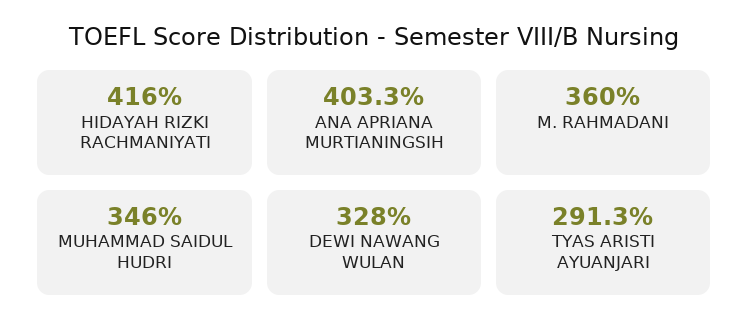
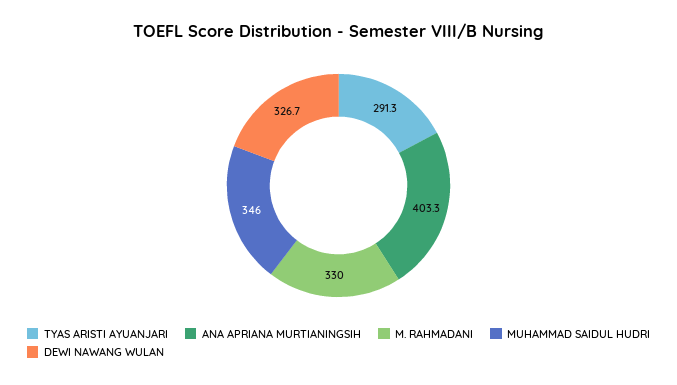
HIDAYAH RIZKI RACHMANIYATI: 416 -> none
M. RAHMADANI: 360 -> 330
DEWI NAWANG WULAN: 328 -> 326.7

